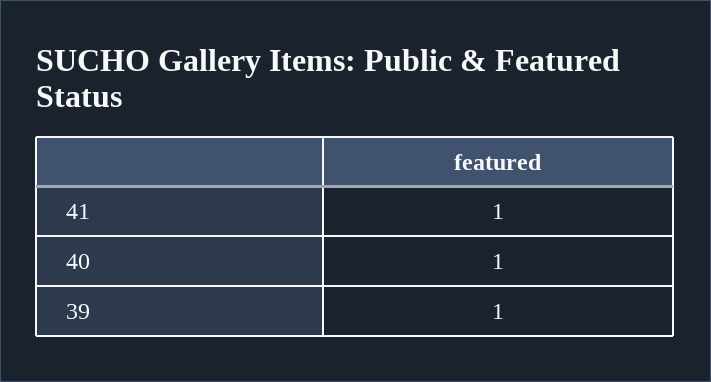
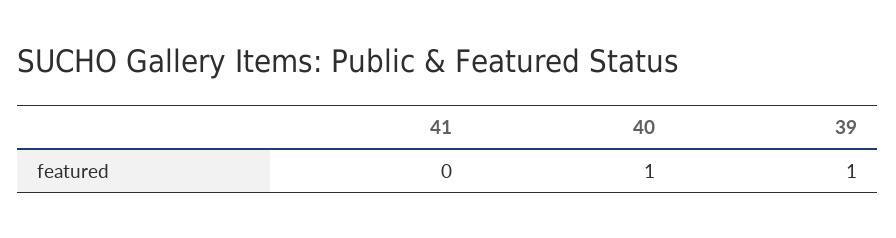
41: 1 -> 0

